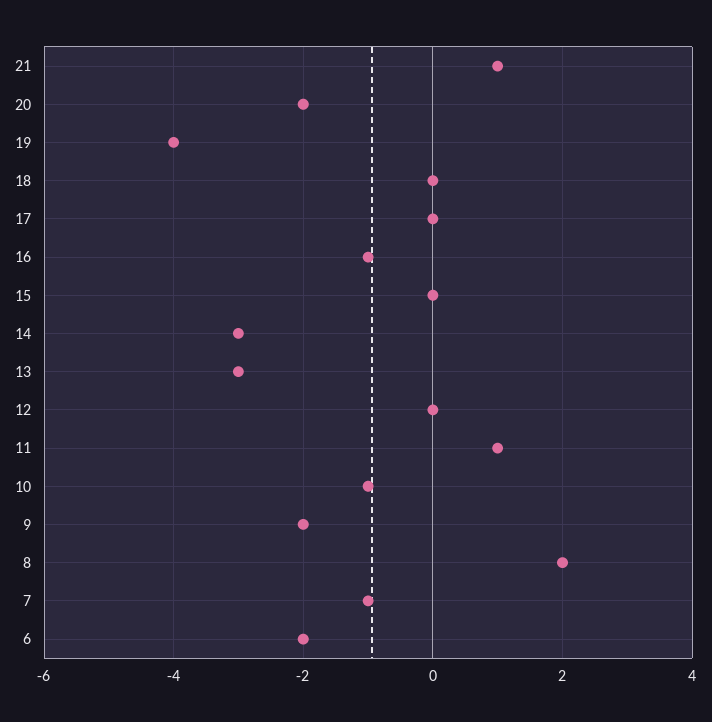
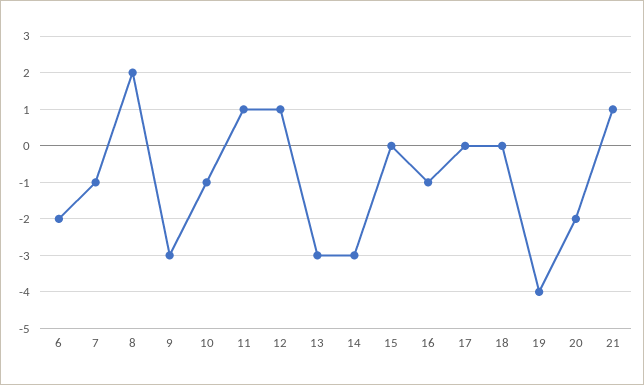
12: 0 -> 1
9: -2 -> -3

